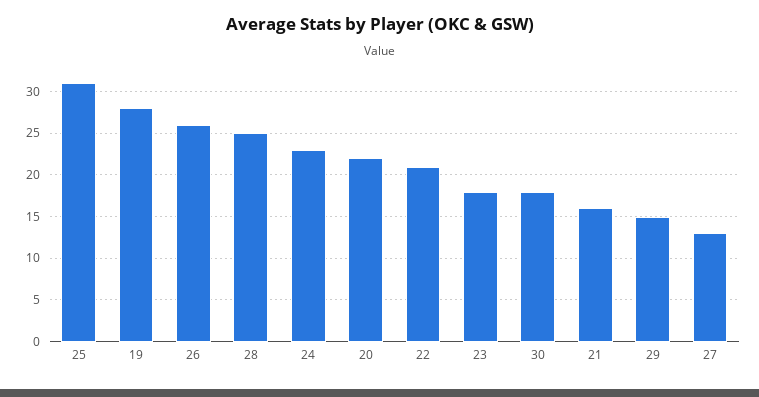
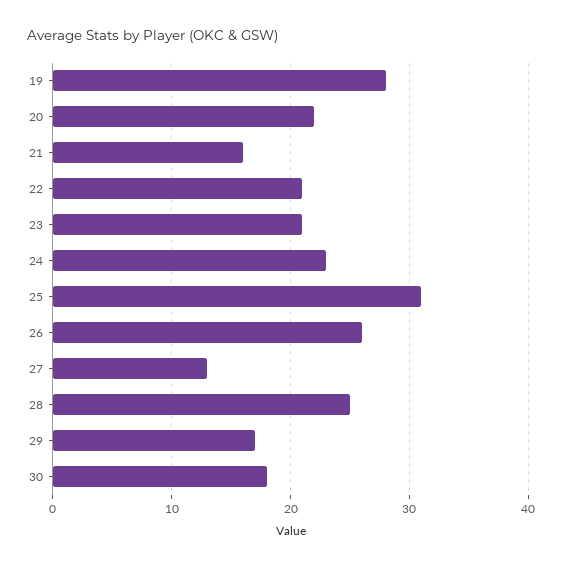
23: 18 -> 21
29: 15 -> 17

